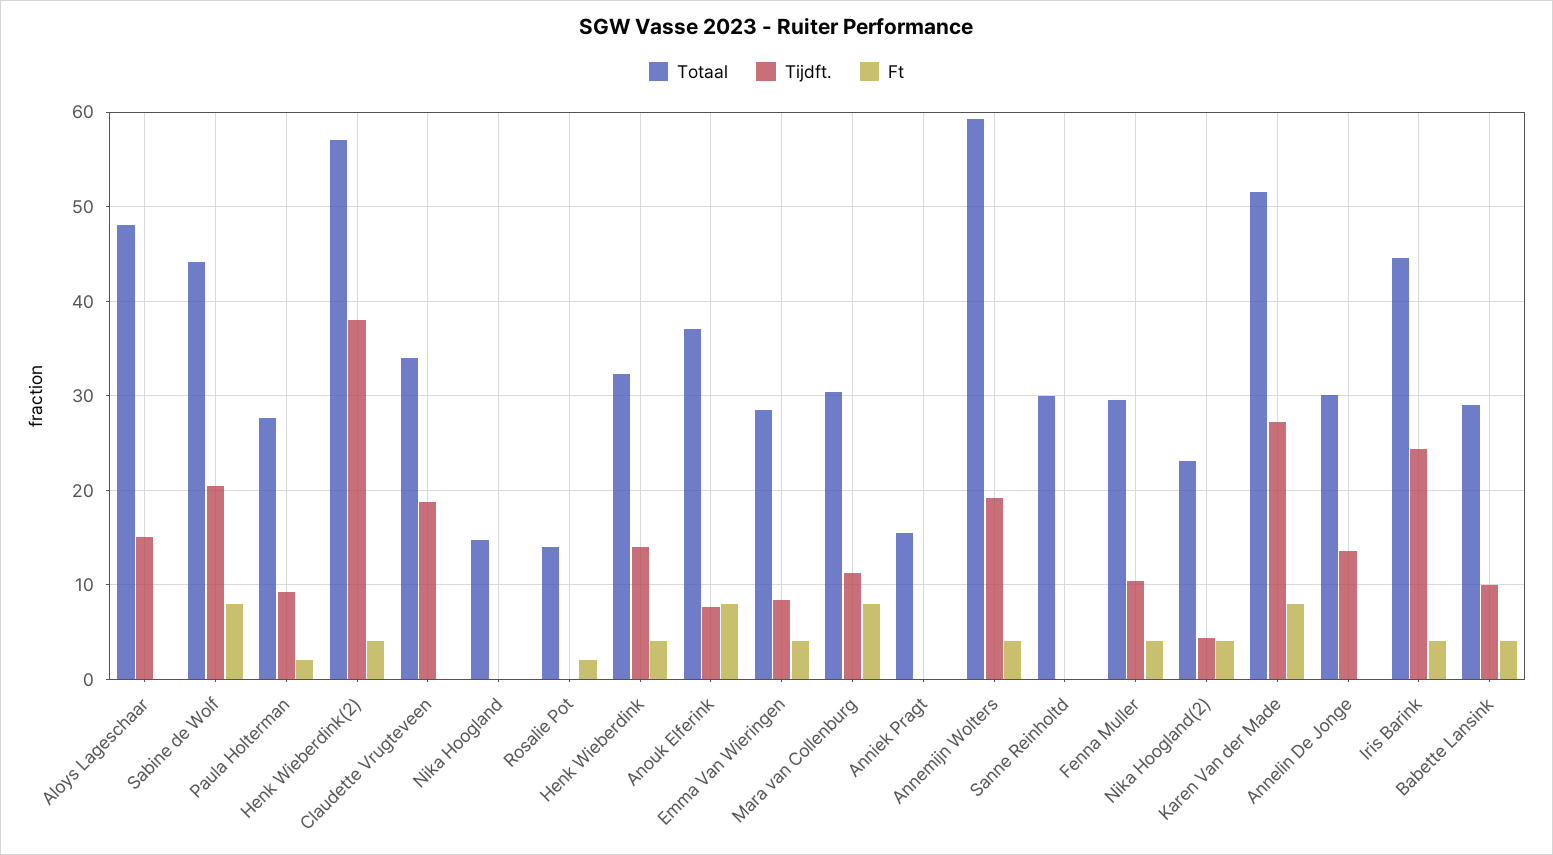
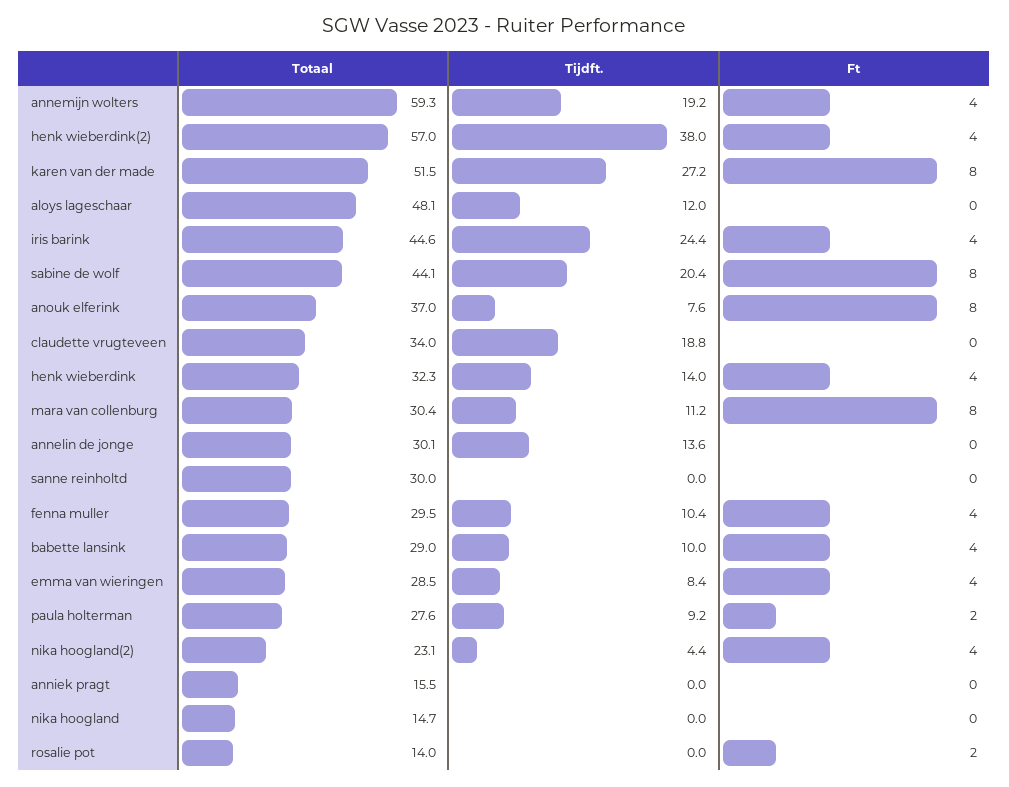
Tijdft., Aloys Lageschaar: 15 -> 12

